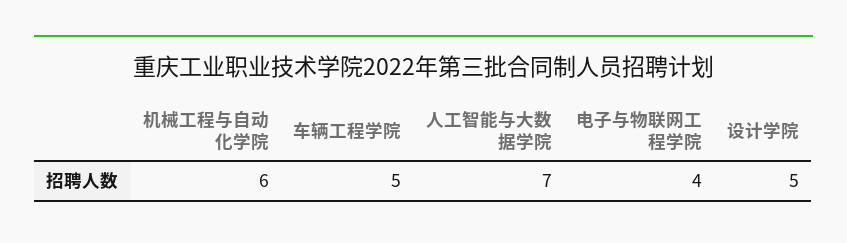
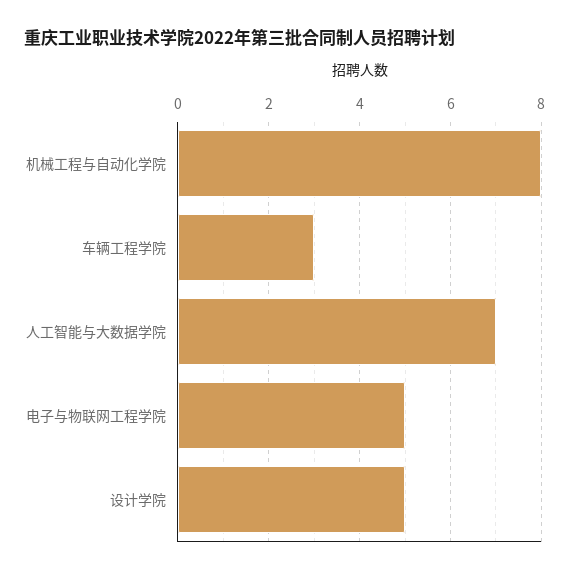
机械工程与自动化学院: 6 -> 8
车辆工程学院: 5 -> 3
电子与物联网工程学院: 4 -> 5

